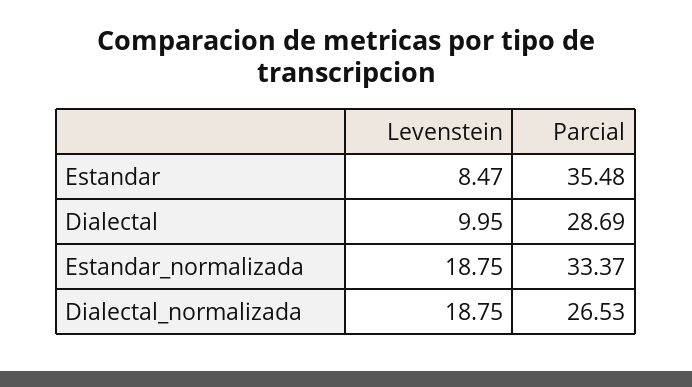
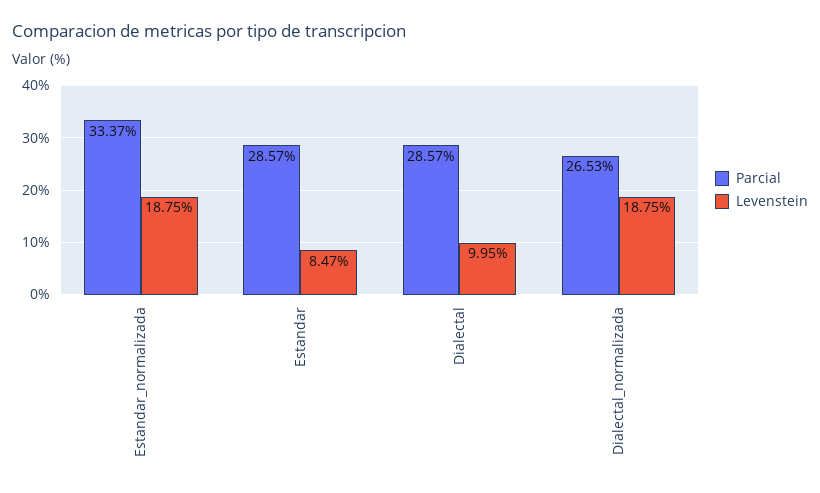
Parcial, Estandar: 35.48 -> 28.57
Parcial, Dialectal: 28.69 -> 28.57

